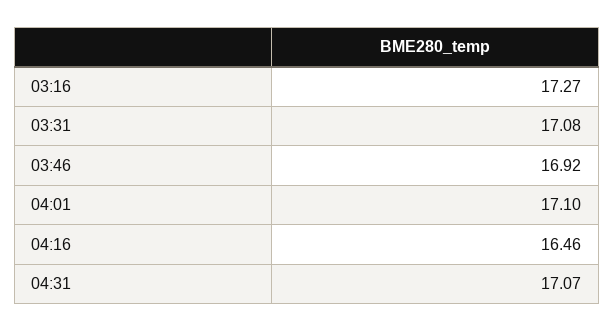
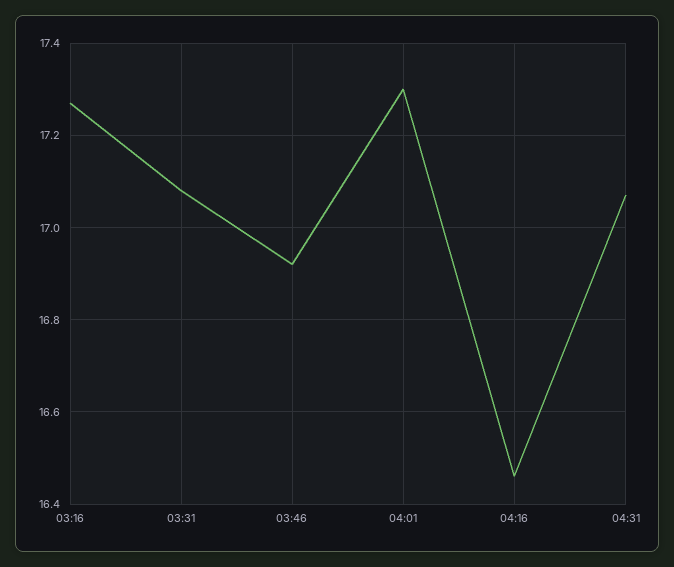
04:01: 17.1 -> 17.3

